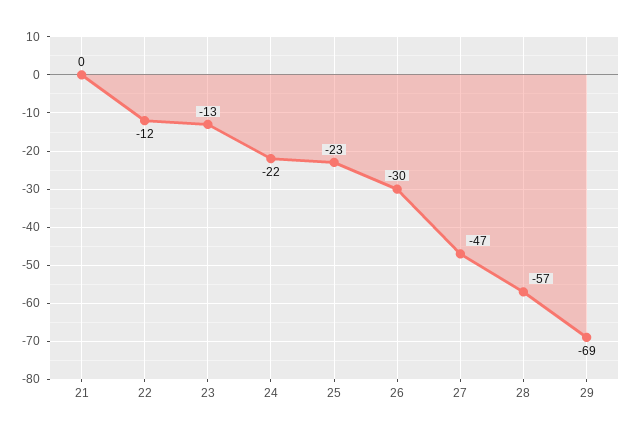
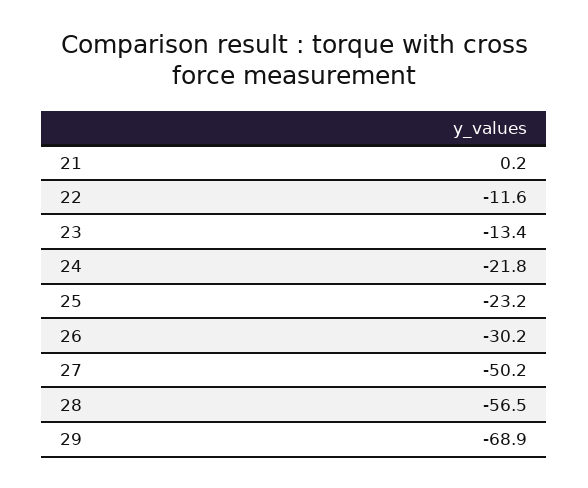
27: -47 -> -50.2

